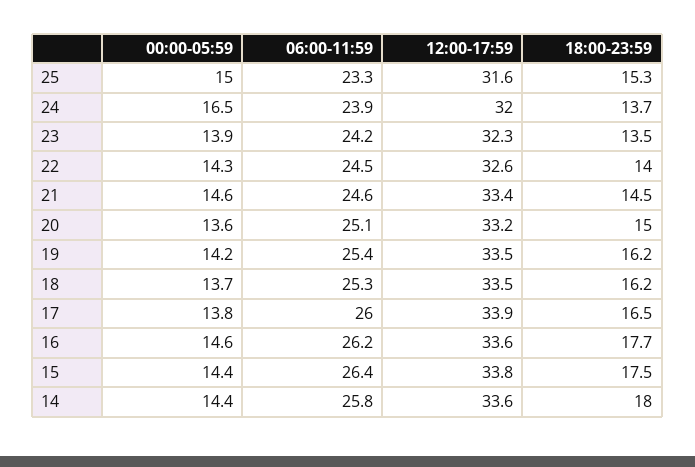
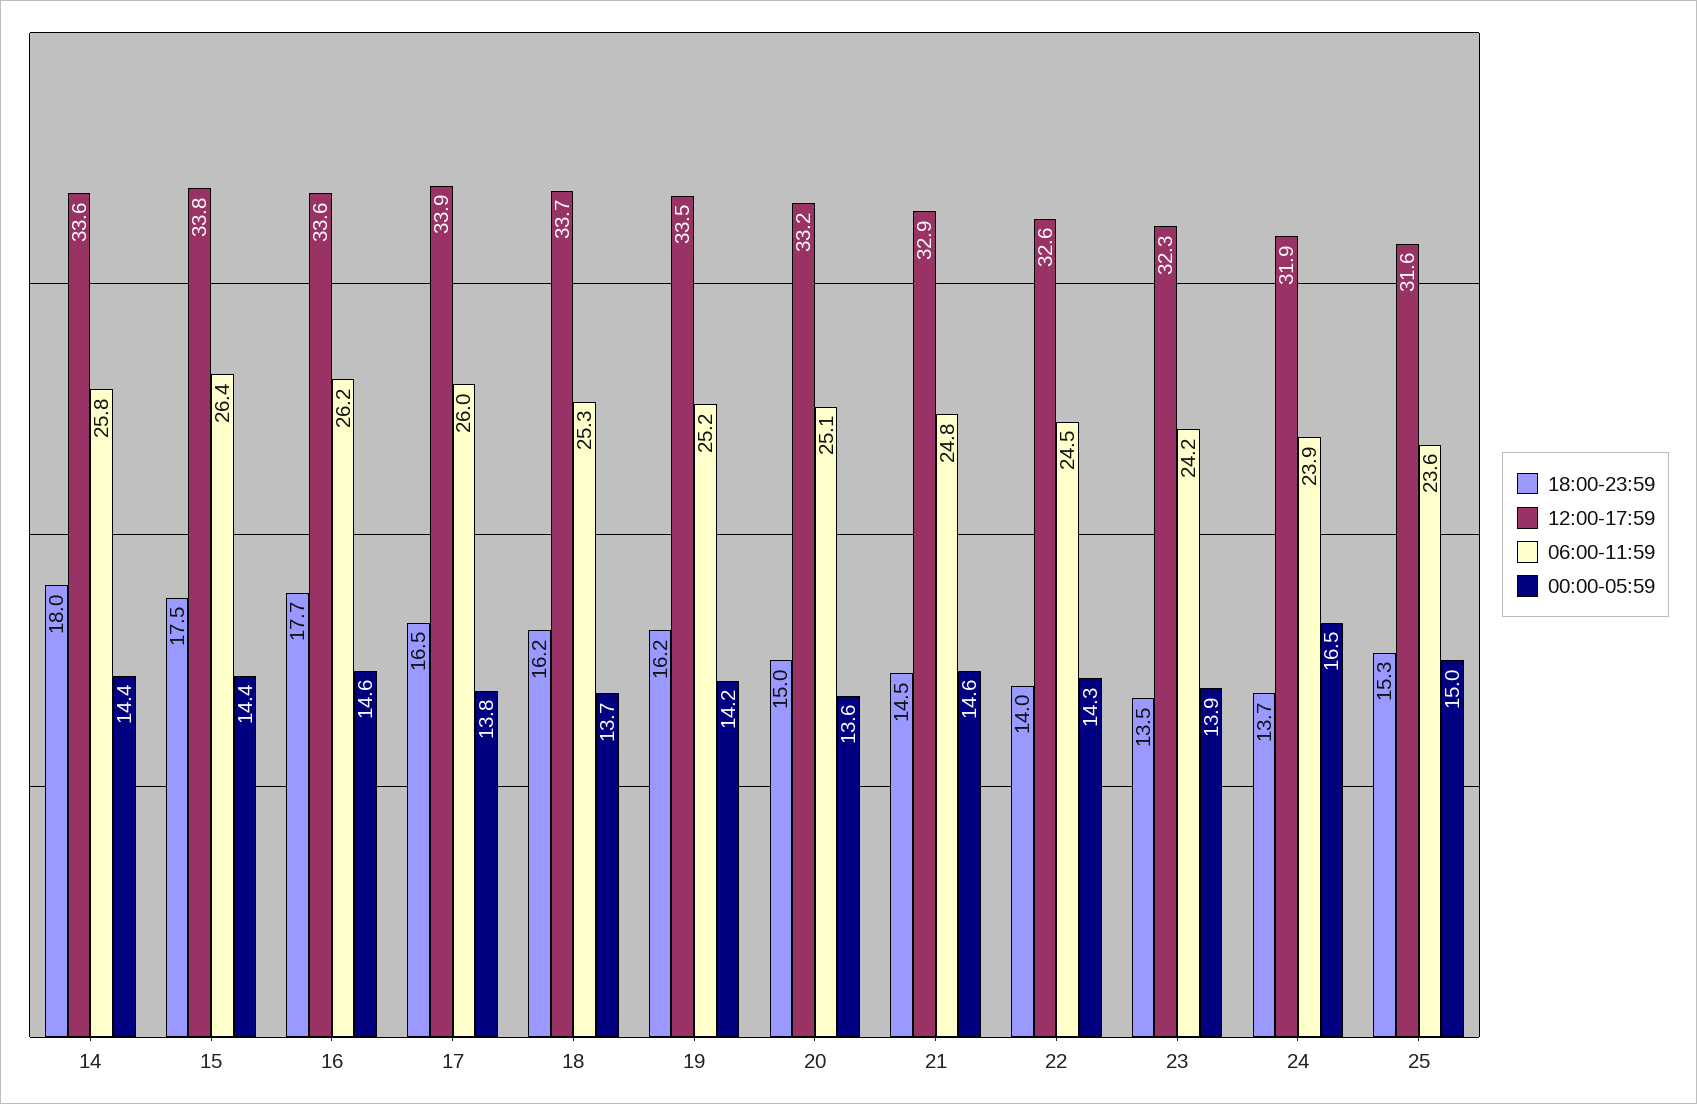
06:00-11:59, 25: 23.3 -> 23.6
12:00-17:59, 24: 32 -> 31.9
06:00-11:59, 21: 24.6 -> 24.8
12:00-17:59, 21: 33.4 -> 32.9
06:00-11:59, 19: 25.4 -> 25.2
12:00-17:59, 18: 33.5 -> 33.7

